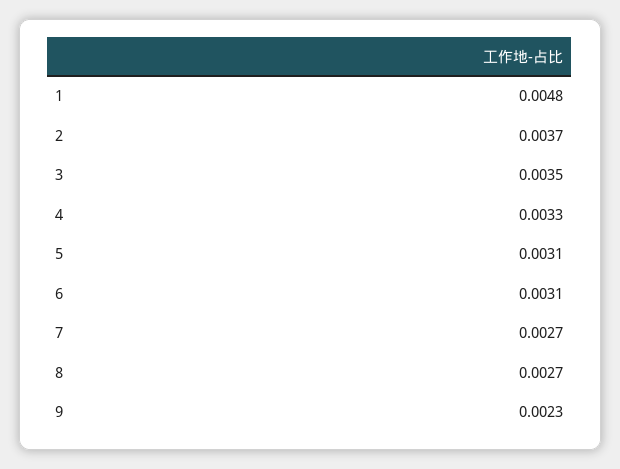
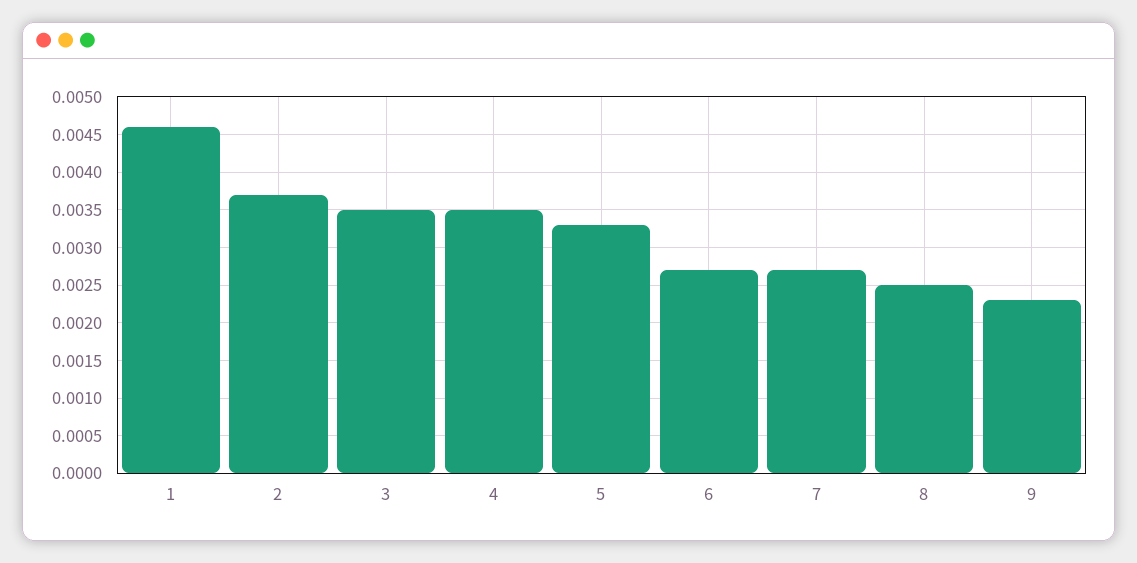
1: 0.0048 -> 0.0046
4: 0.0033 -> 0.0035
5: 0.0031 -> 0.0033
6: 0.0031 -> 0.0027
8: 0.0027 -> 0.0025

